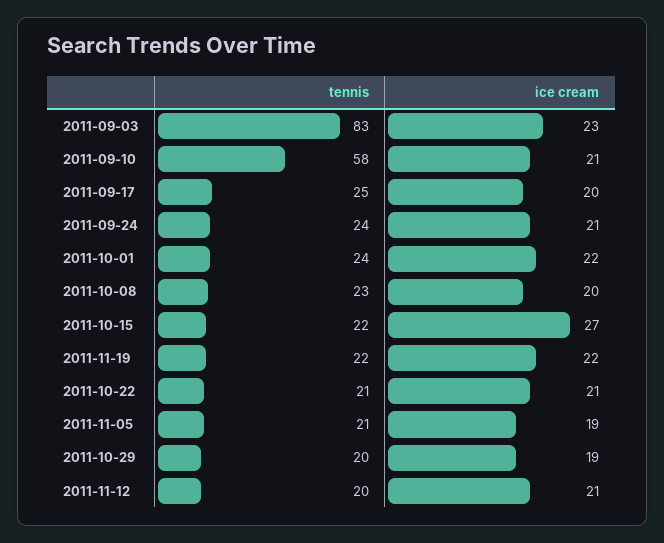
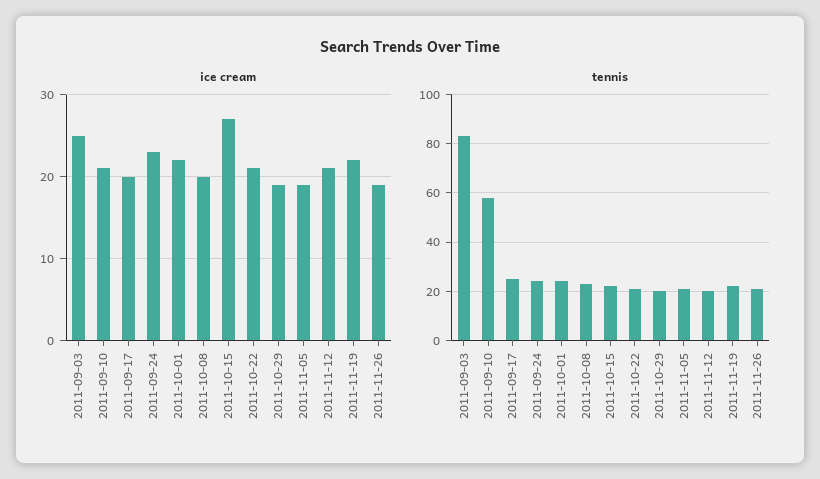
ice cream, 2011-09-03: 23 -> 25
ice cream, 2011-09-24: 21 -> 23
ice cream, 2011-11-26: none -> 19
tennis, 2011-11-26: none -> 20

